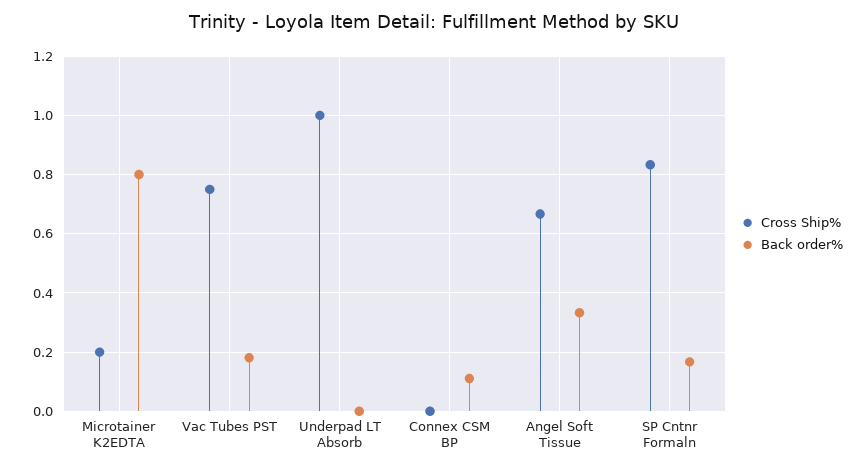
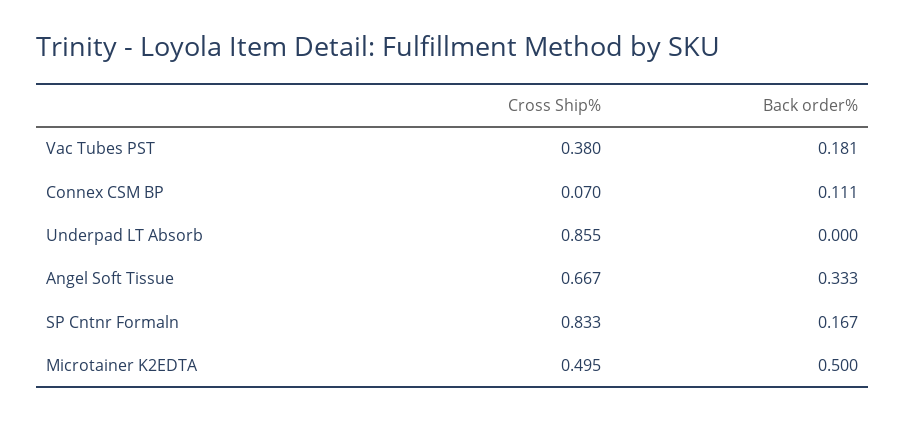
Cross Ship%, Microtainer K2EDTA: 0.2 -> 0.495
Back order%, Microtainer K2EDTA: 0.8 -> 0.5
Cross Ship%, Vac Tubes PST: 0.75 -> 0.38
Cross Ship%, Underpad LT Absorb: 1 -> 0.855
Cross Ship%, Connex CSM BP: 0 -> 0.07

